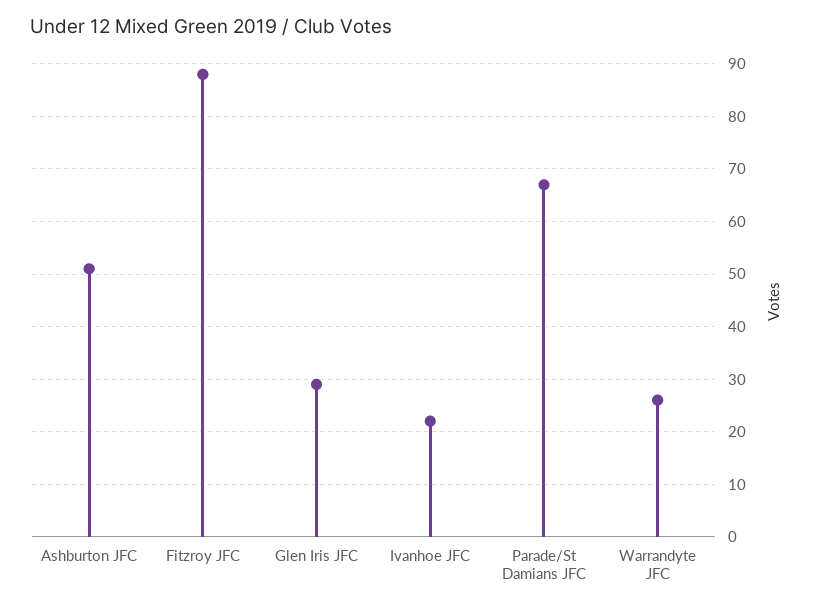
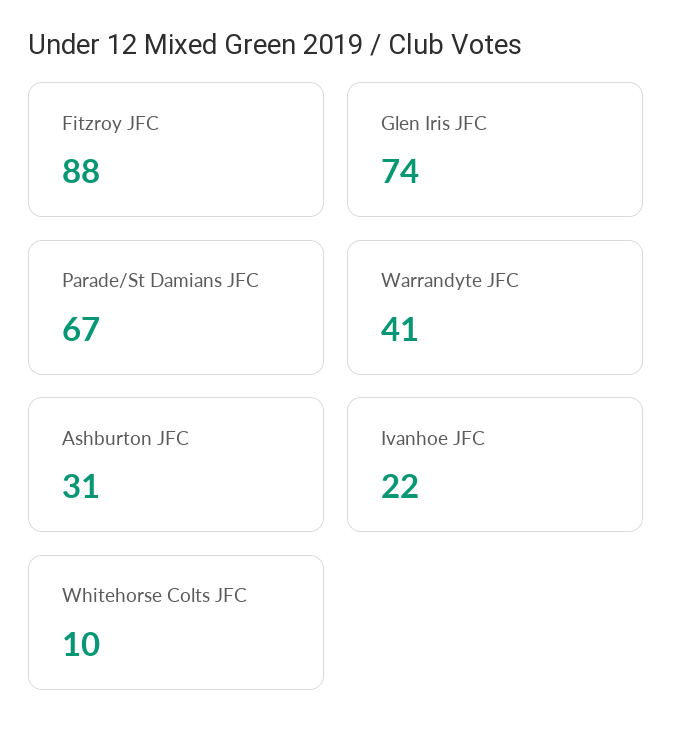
Ashburton JFC: 50 -> 31
Glen Iris JFC: 30 -> 74
Warrandyte JFC: 25 -> 41
Whitehorse Colts JFC: none -> 10

